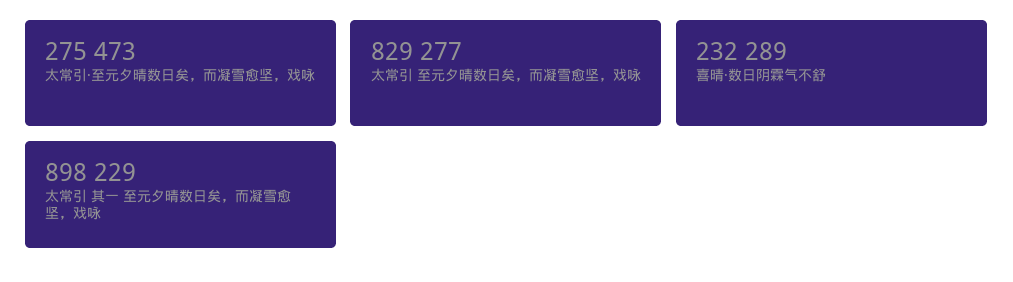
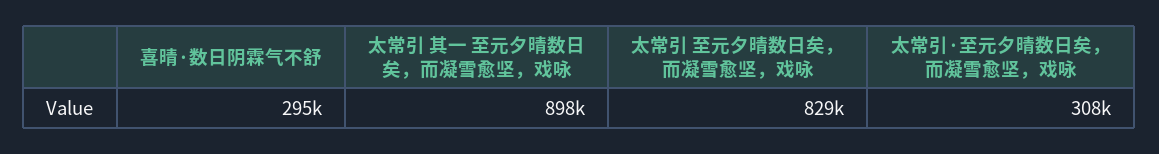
太常引·至元夕晴数日矣，而凝雪愈坚，戏咏: 275473 -> 308000
喜晴·数日阴霖气不舒: 232289 -> 295000

